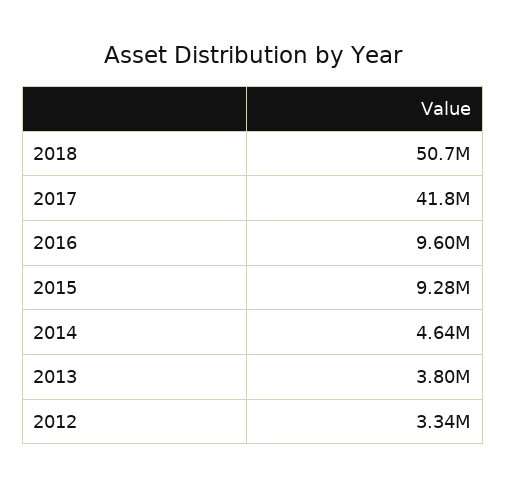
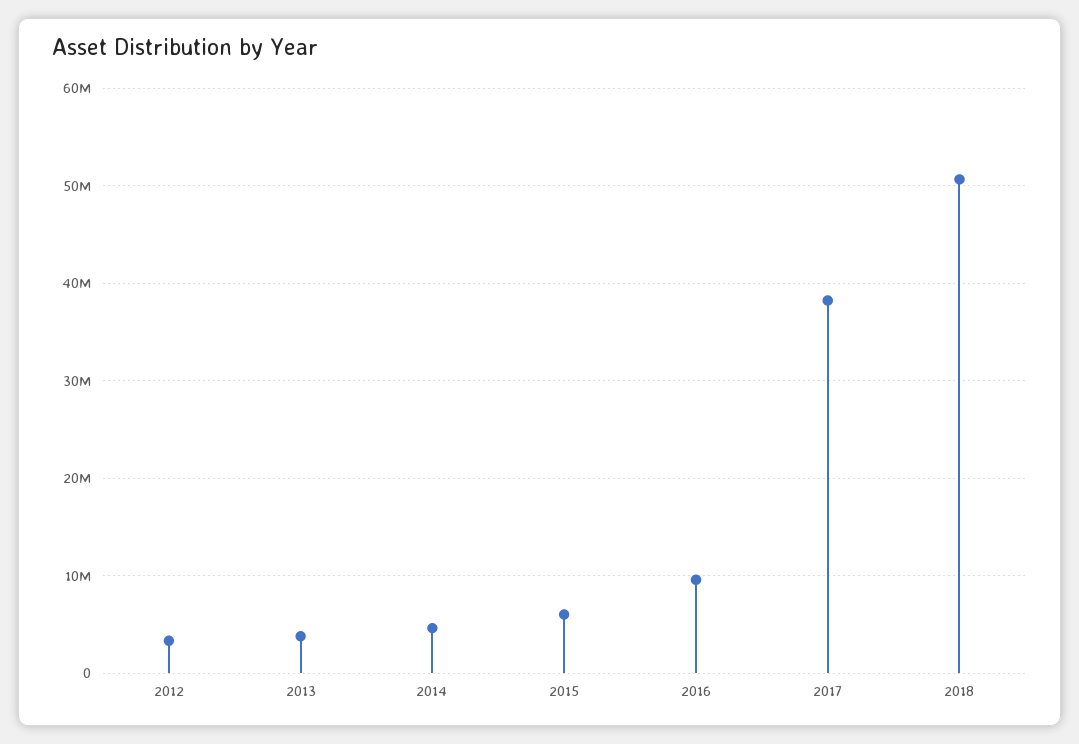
2017: 41800000 -> 38000000
2015: 9280000 -> 6000000

